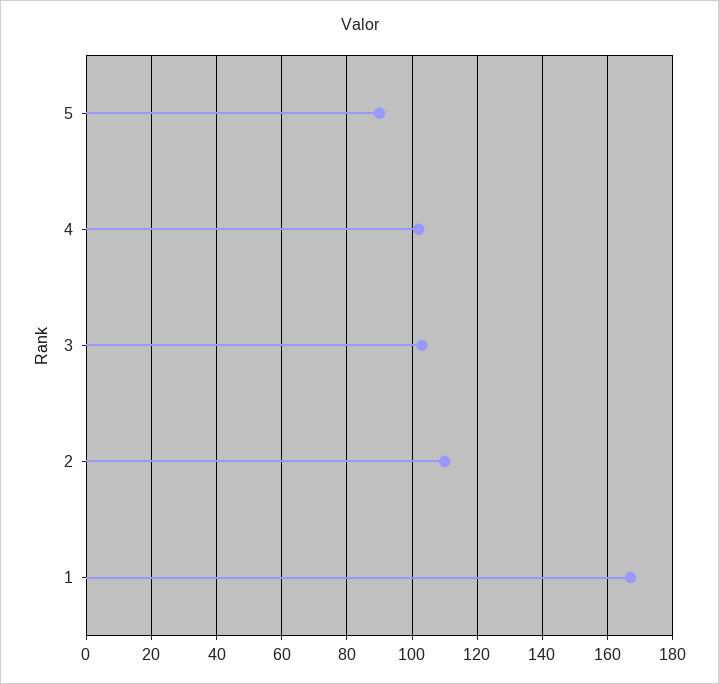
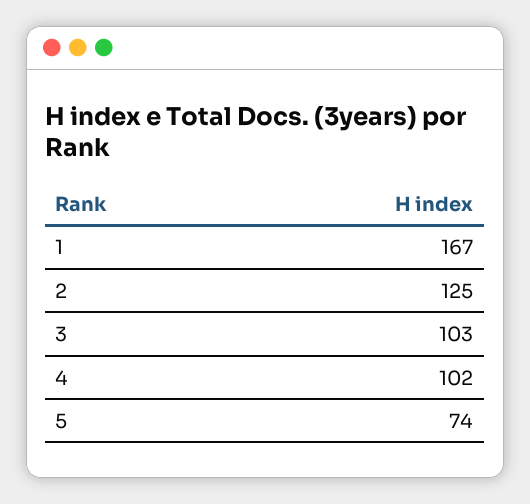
5: 90 -> 74
2: 110 -> 125

